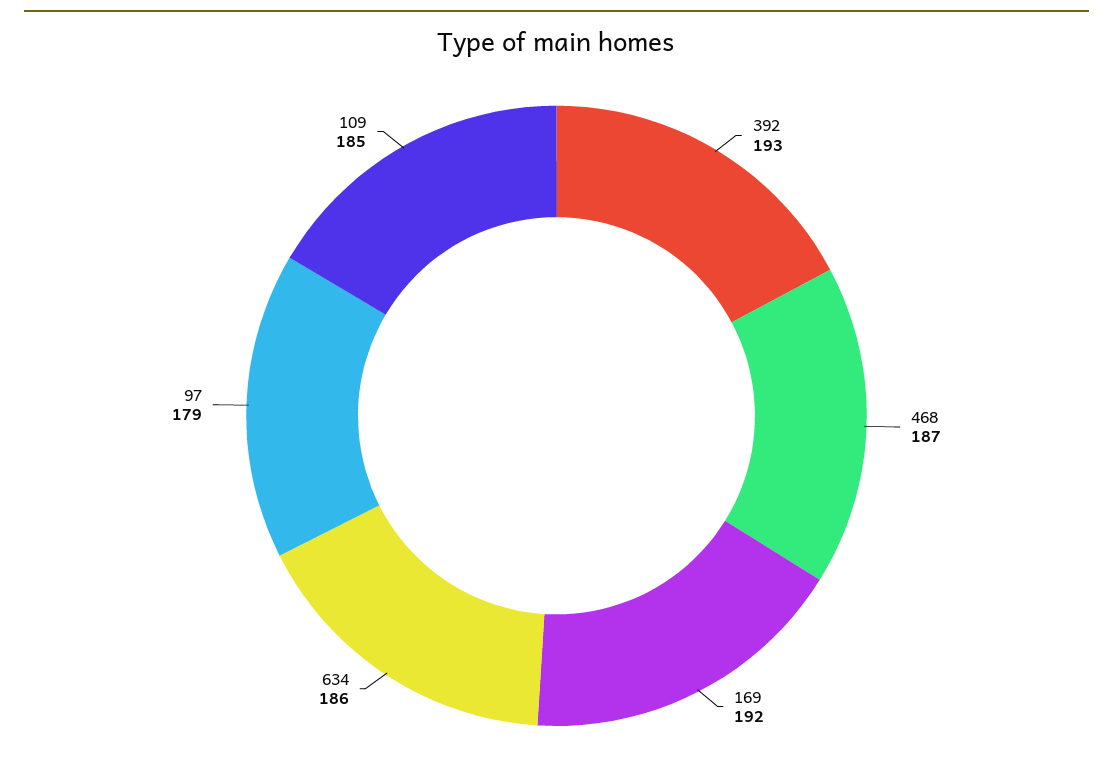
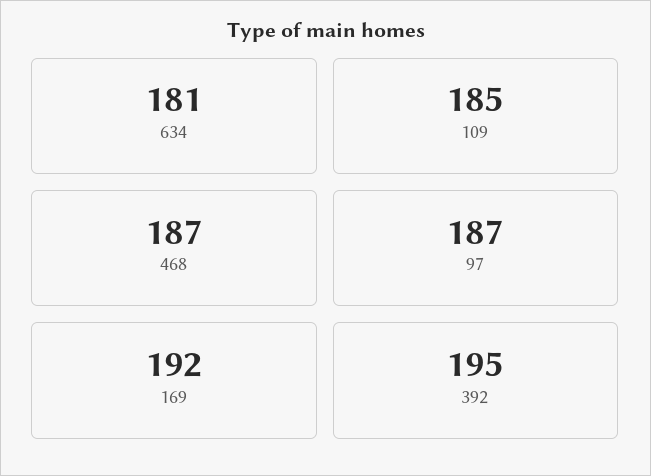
392: 193 -> 195
634: 186 -> 181
97: 179 -> 187

